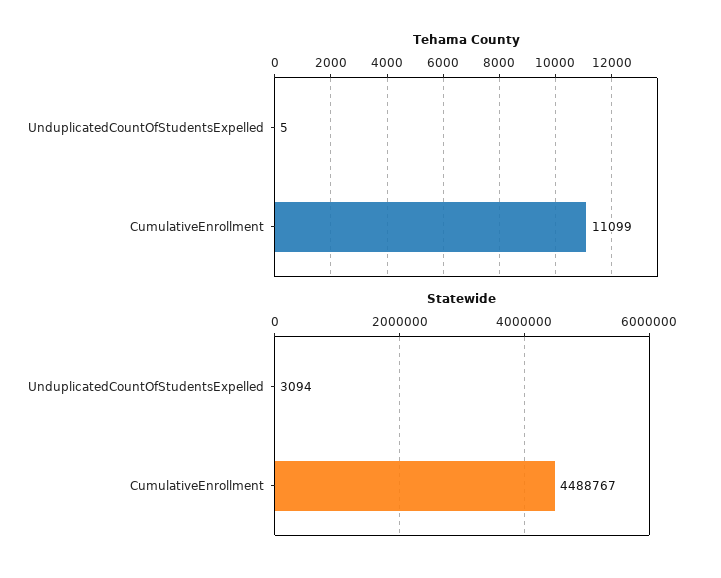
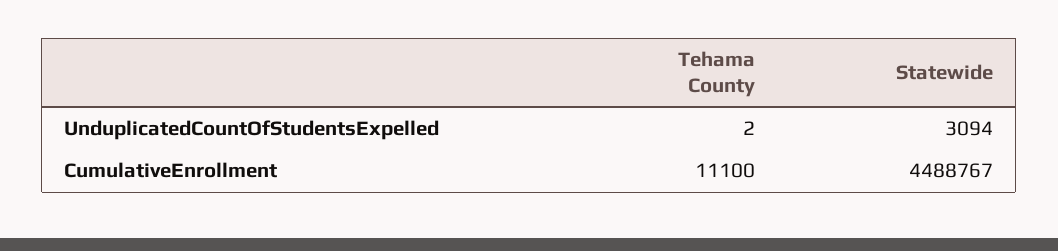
Tehama County, UnduplicatedCountOfStudentsExpelled: 5 -> 2
Tehama County, CumulativeEnrollment: 11099 -> 11100

